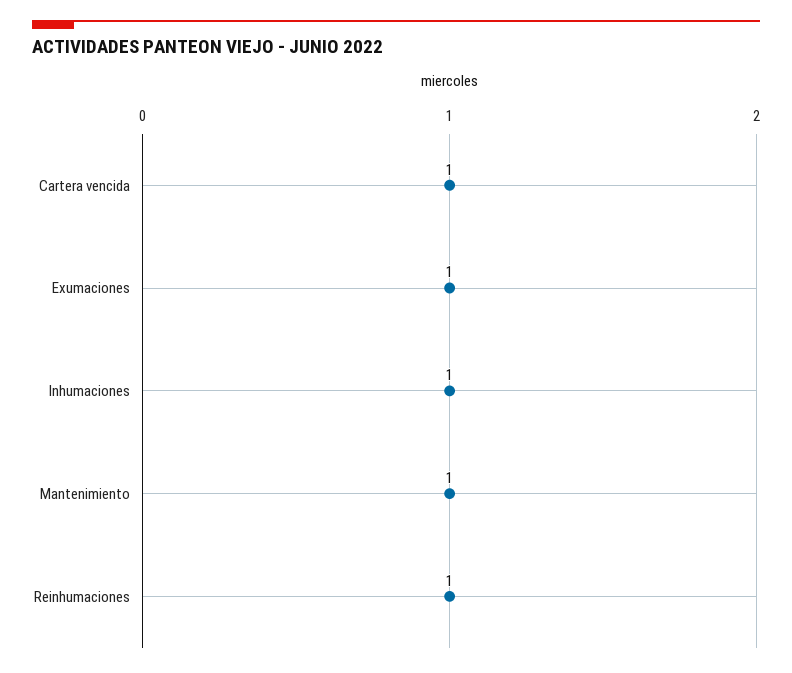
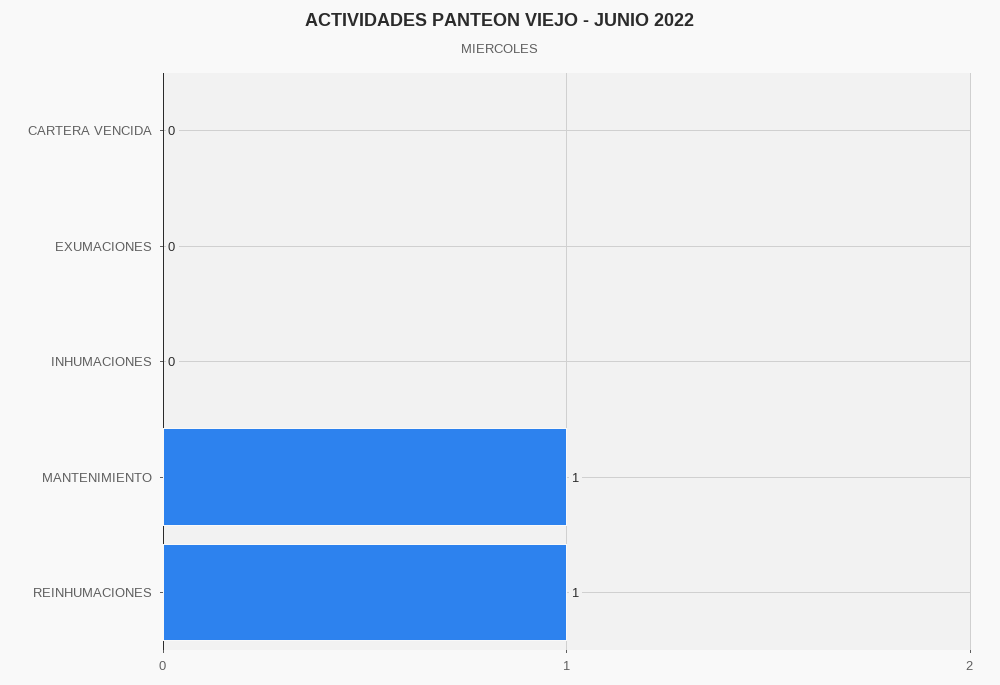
Cartera vencida: 1 -> 0
Exumaciones: 1 -> 0
Inhumaciones: 1 -> 0

